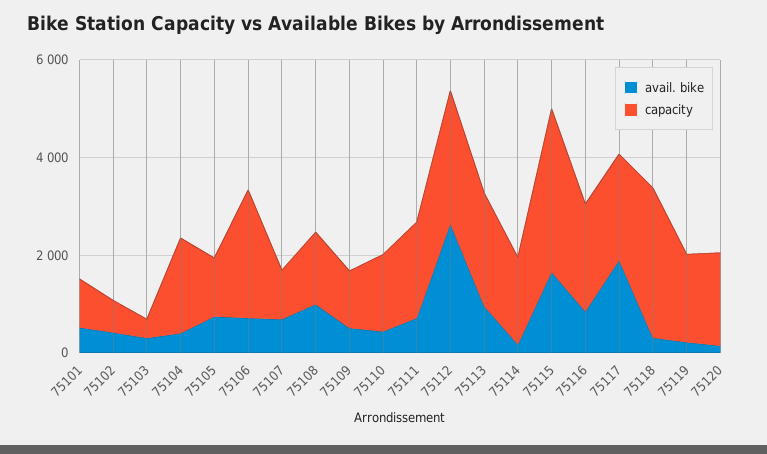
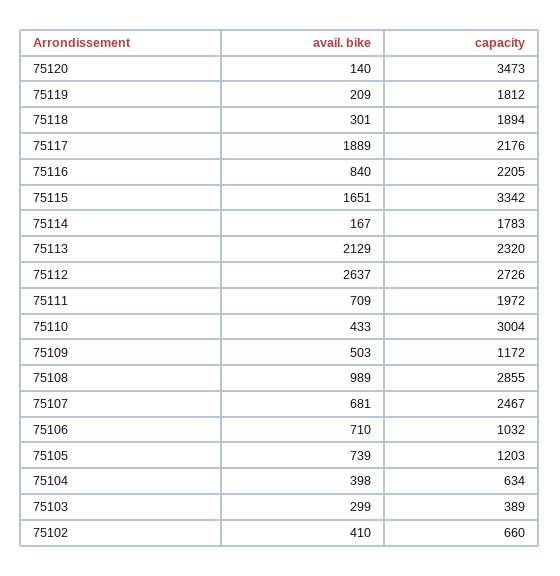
avail. bike, 75101: 500 -> none
capacity, 75101: 1000 -> none
capacity, 75104: 2000 -> 634
capacity, 75106: 2500 -> 1032
capacity, 75107: 1000 -> 2467
capacity, 75108: 1500 -> 2855
capacity, 75110: 1500 -> 3004
avail. bike, 75113: 1000 -> 2129
capacity, 75118: 3000 -> 1894
capacity, 75120: 2000 -> 3473

